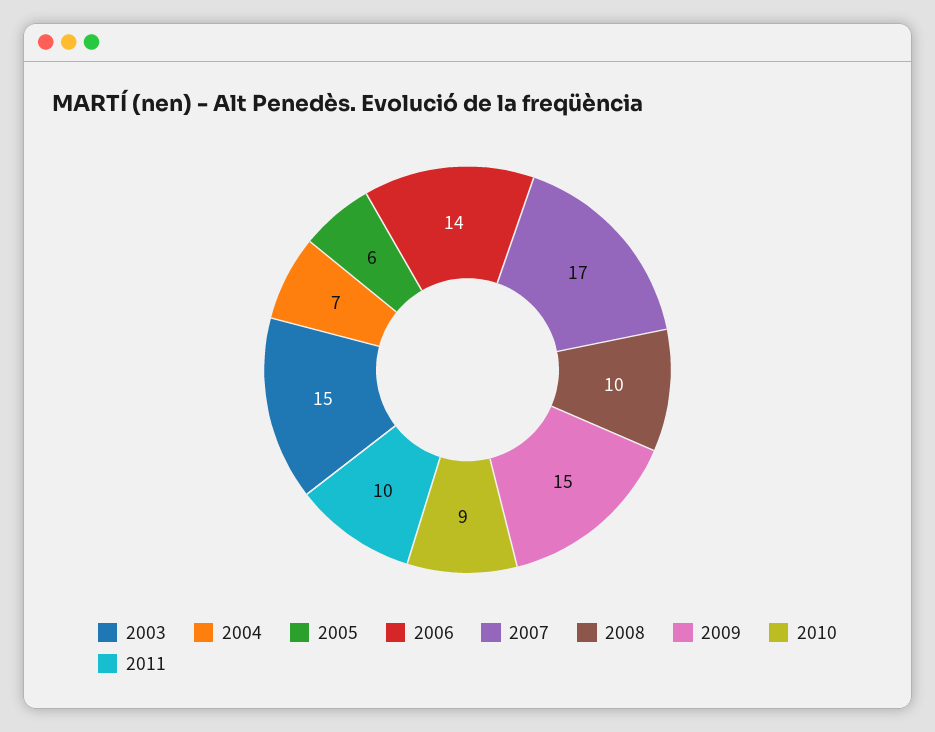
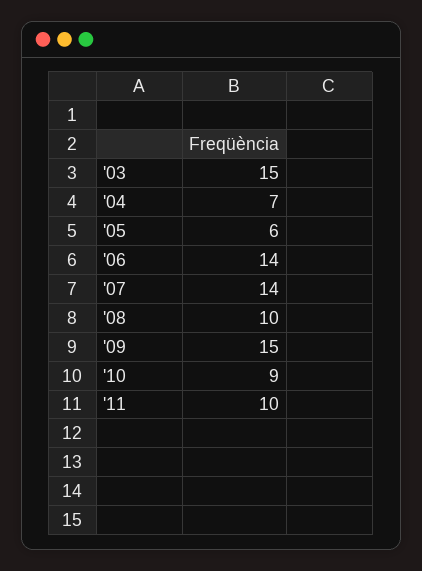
2007: 17 -> 14

